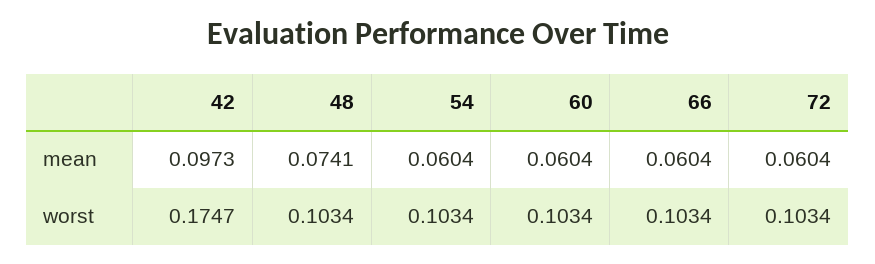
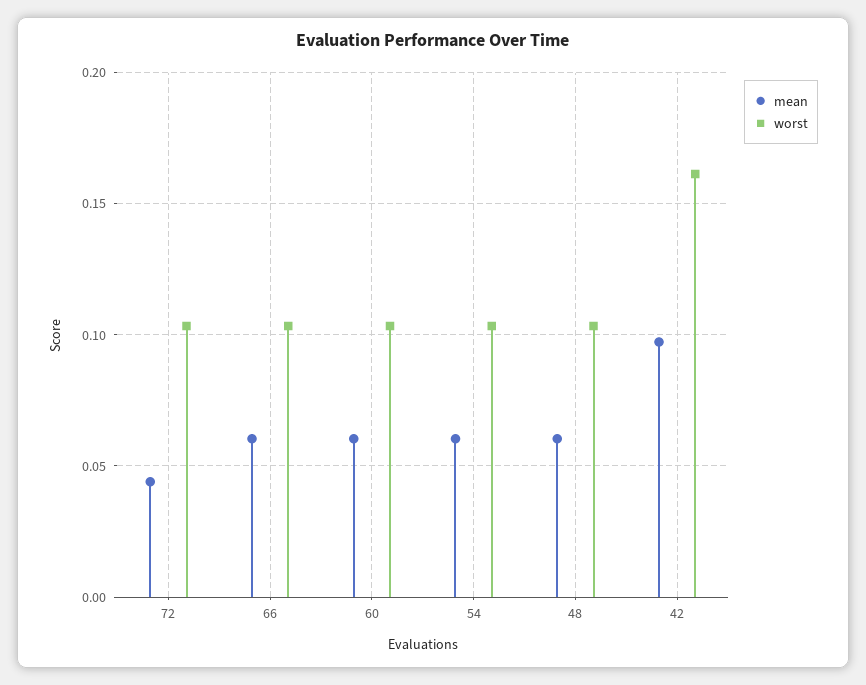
mean, 48: 0.0741 -> 0.06
mean, 72: 0.0604 -> 0.045
worst, 42: 0.1747 -> 0.16

